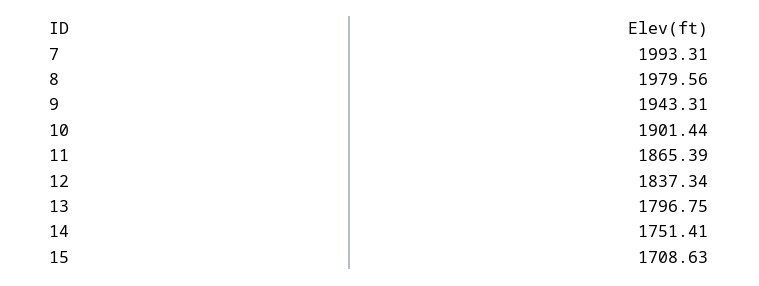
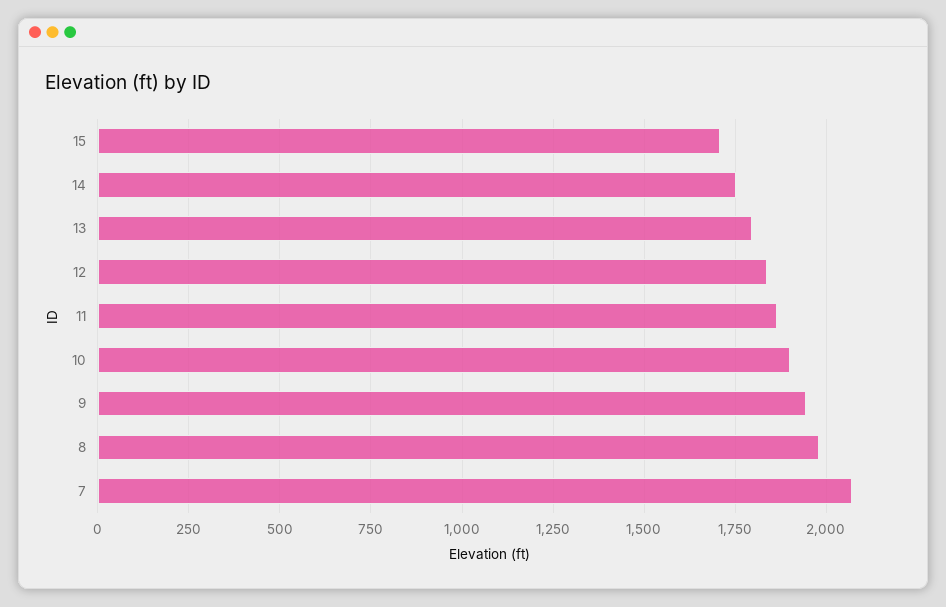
7: 1993.31 -> 2075

